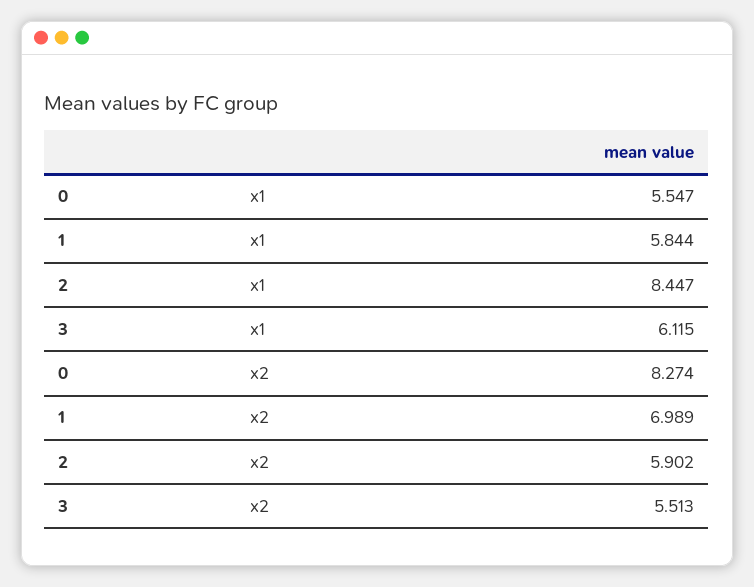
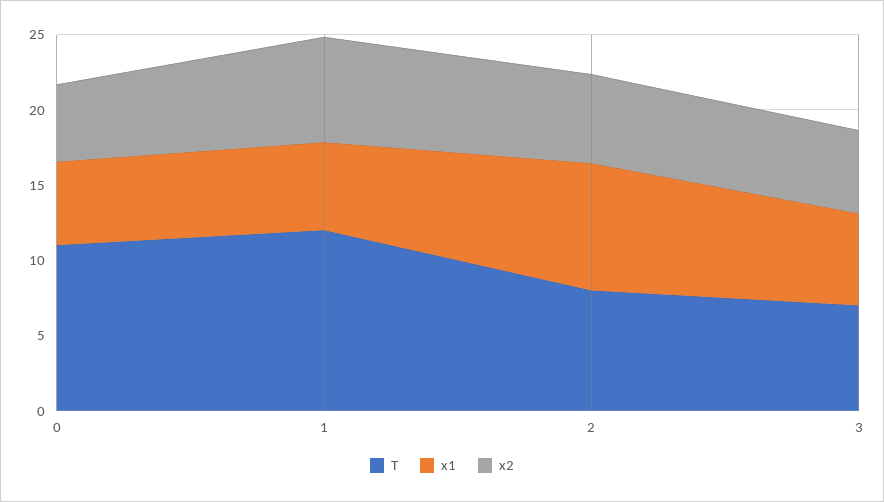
x2, 0: 8.274 -> 5
T, 0: none -> 11
T, 1: none -> 12
T, 2: none -> 8
T, 3: none -> 7

